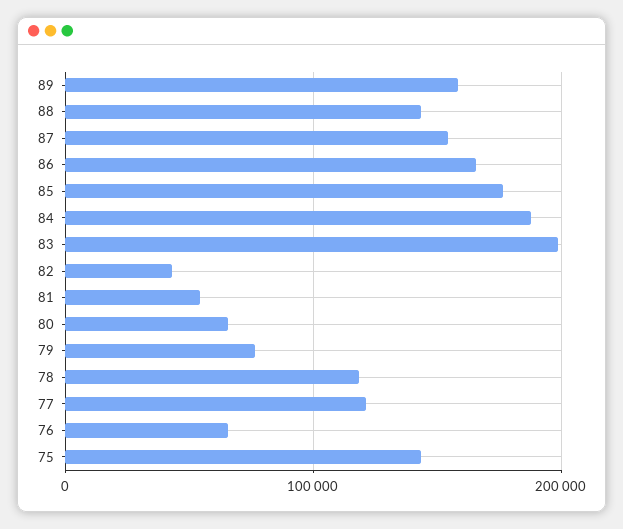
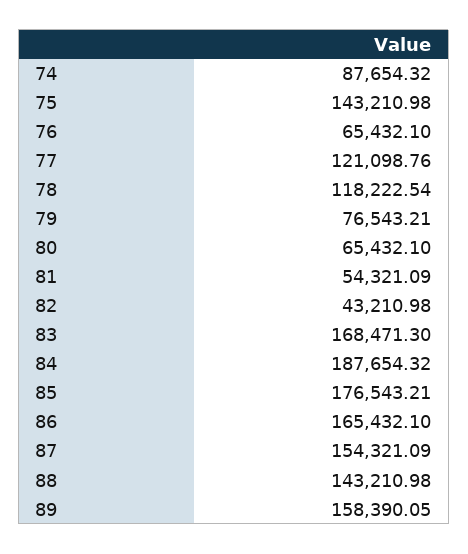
83: 200000 -> 168471.3
74: none -> 87654.32

